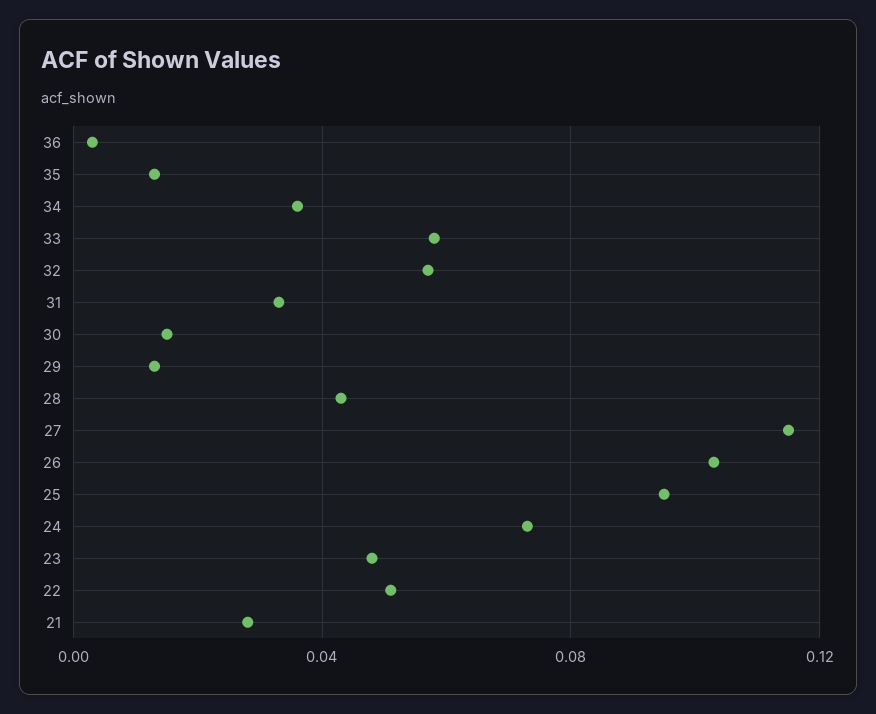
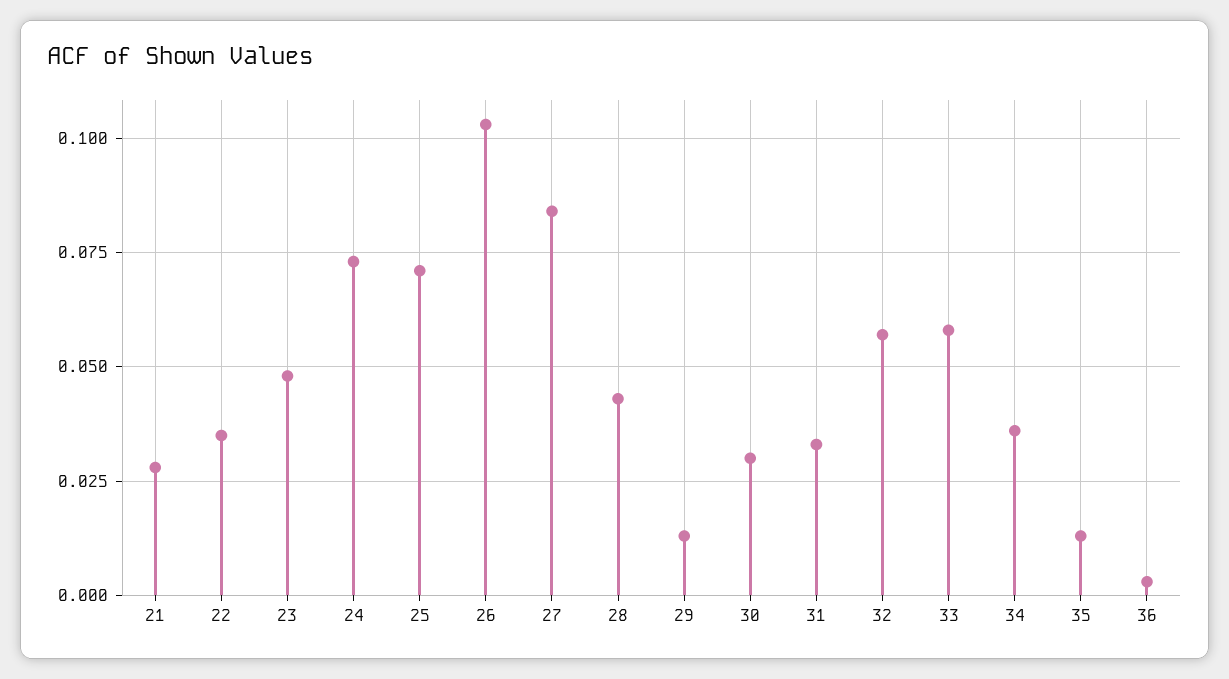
30: 0.015 -> 0.03
27: 0.115 -> 0.085
25: 0.095 -> 0.07
22: 0.05 -> 0.035

